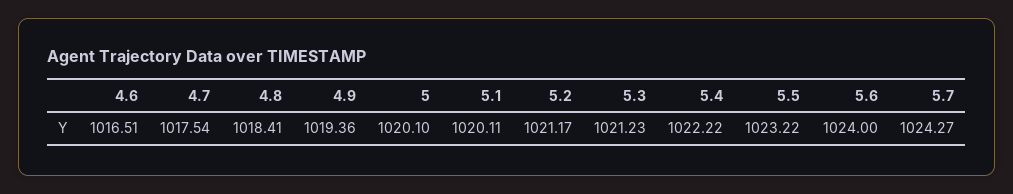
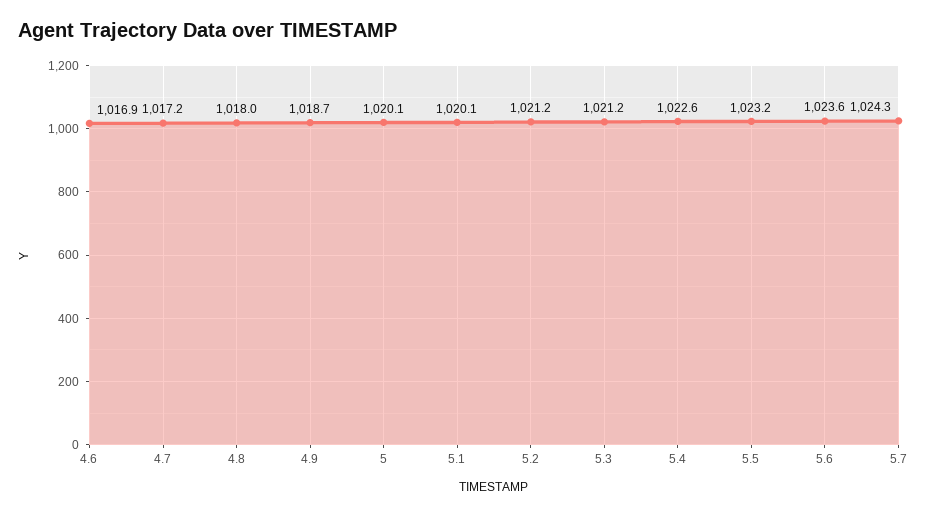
4.6: 1016.51 -> 1016.9
4.7: 1017.54 -> 1017.2
4.8: 1018.41 -> 1018
4.9: 1019.36 -> 1018.7
5.4: 1022.22 -> 1022.6
5.6: 1024 -> 1023.6

